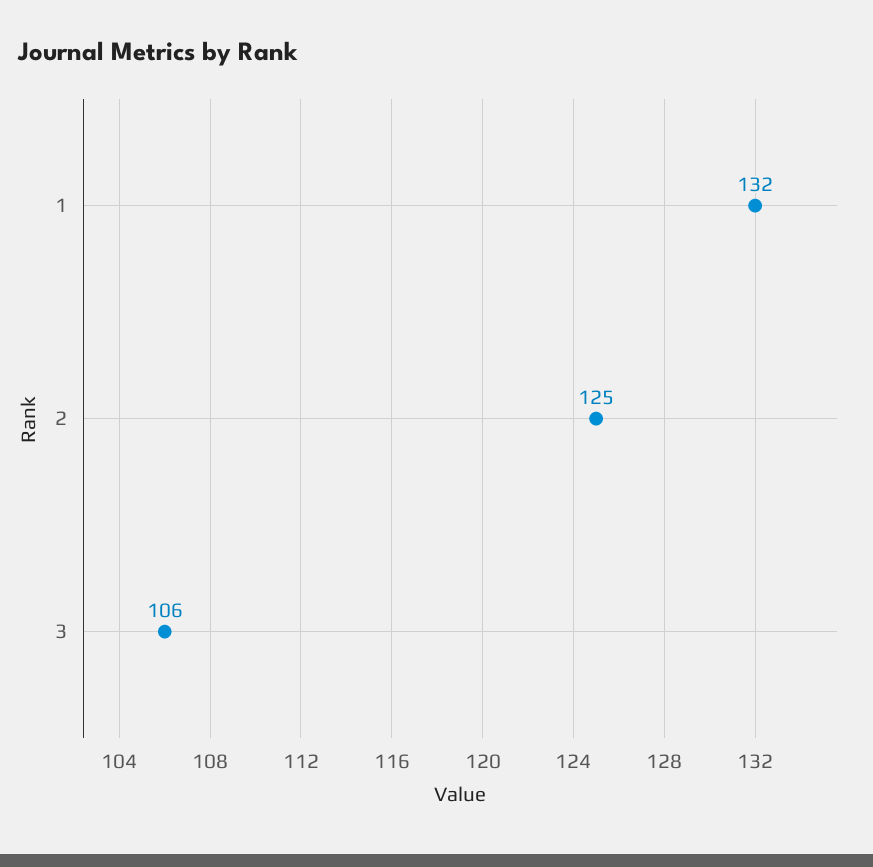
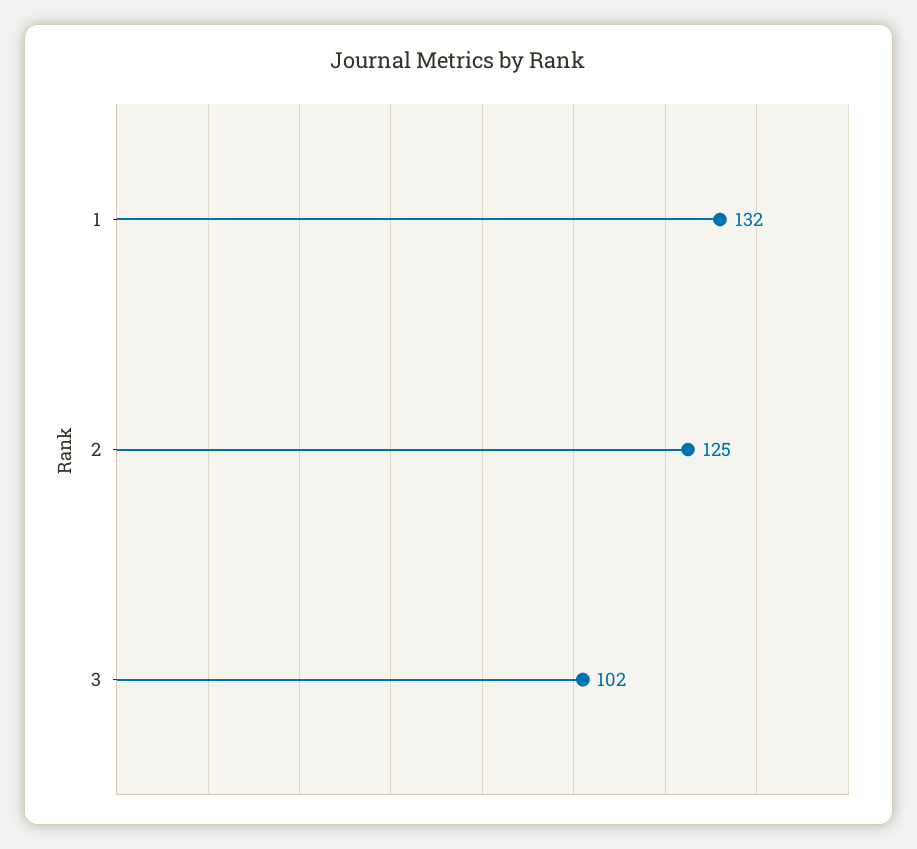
3: 106 -> 102

